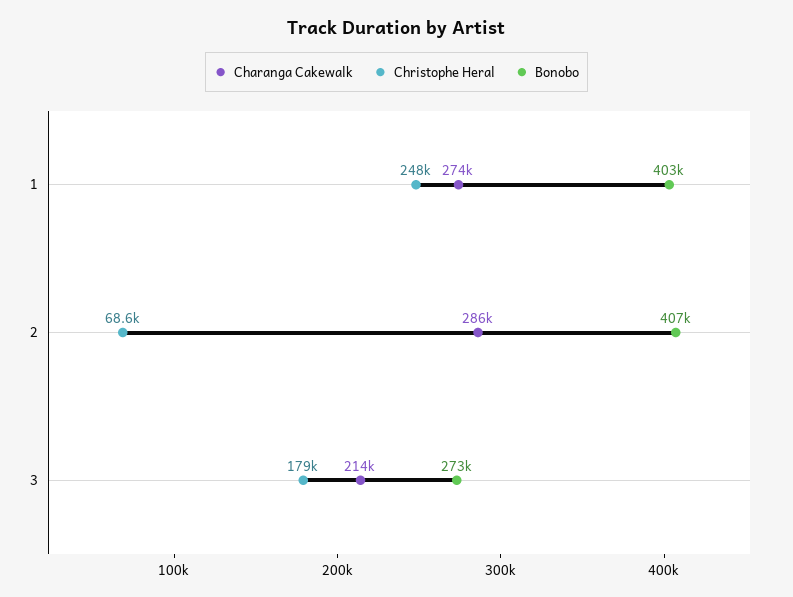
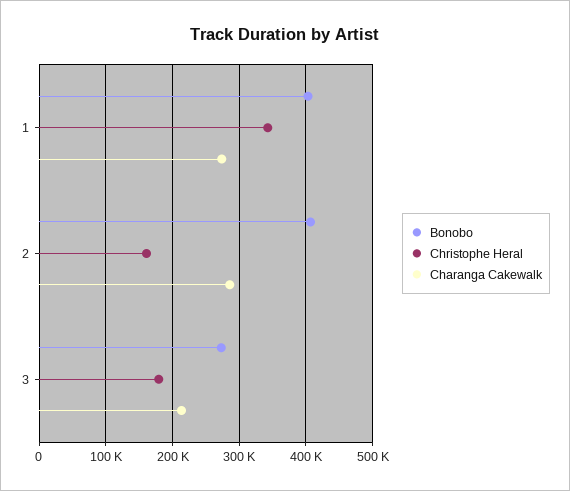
Christophe Heral, 1: 248000 -> 340000
Christophe Heral, 2: 68600 -> 160000

